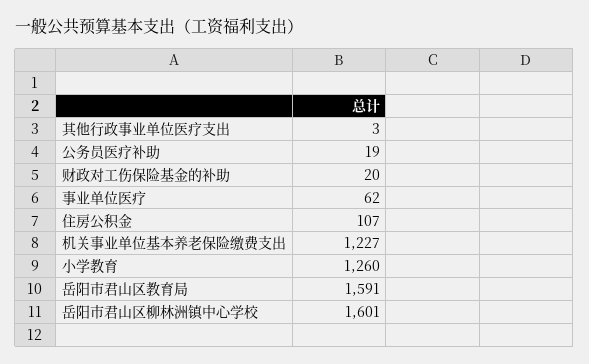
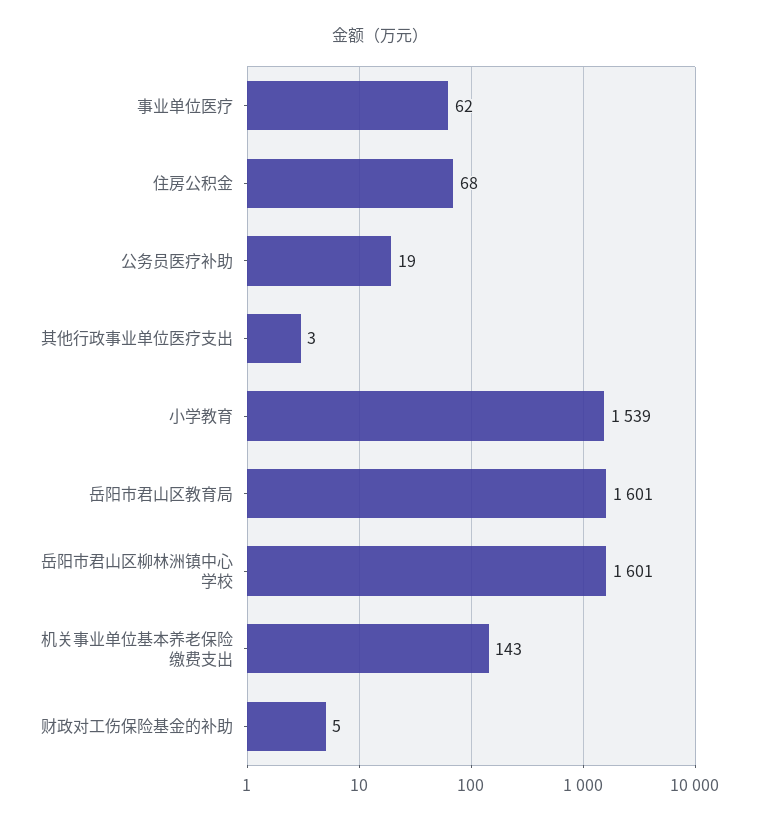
财政对工伤保险基金的补助: 20 -> 5
住房公积金: 107 -> 68
机关事业单位基本养老保险缴费支出: 1227 -> 143
小学教育: 1260 -> 1539
岳阳市君山区教育局: 1591 -> 1601

